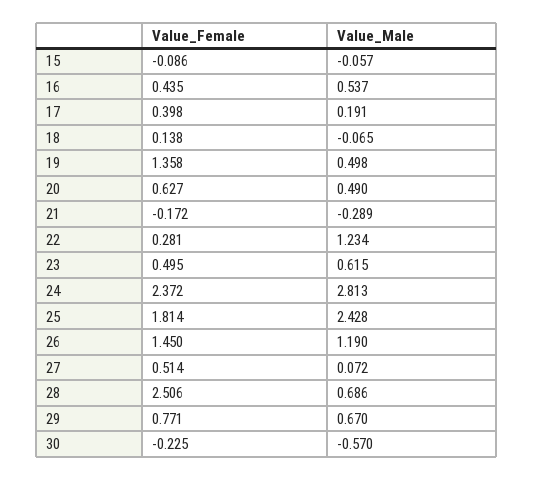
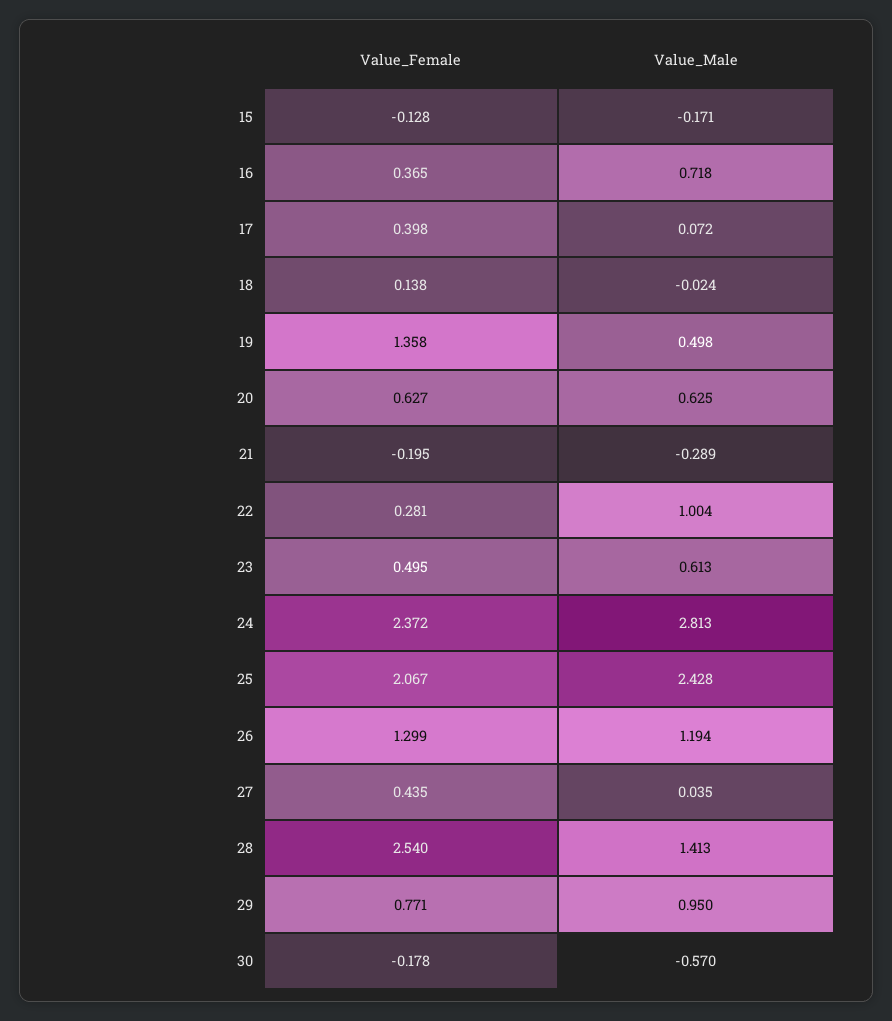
Value_Female, 15: -0.086 -> -0.128
Value_Male, 15: -0.057 -> -0.171
Value_Female, 16: 0.435 -> 0.365
Value_Male, 16: 0.537 -> 0.718
Value_Male, 17: 0.191 -> 0.072
Value_Male, 18: -0.065 -> -0.024
Value_Male, 20: 0.49 -> 0.625
Value_Female, 21: -0.172 -> -0.195
Value_Male, 22: 1.234 -> 1.004
Value_Male, 23: 0.615 -> 0.613
Value_Female, 25: 1.814 -> 2.067
Value_Female, 26: 1.45 -> 1.299
Value_Male, 26: 1.19 -> 1.194
Value_Female, 27: 0.514 -> 0.435
Value_Male, 27: 0.072 -> 0.035
Value_Female, 28: 2.506 -> 2.54
Value_Male, 28: 0.686 -> 1.413
Value_Male, 29: 0.67 -> 0.95
Value_Female, 30: -0.225 -> -0.178

